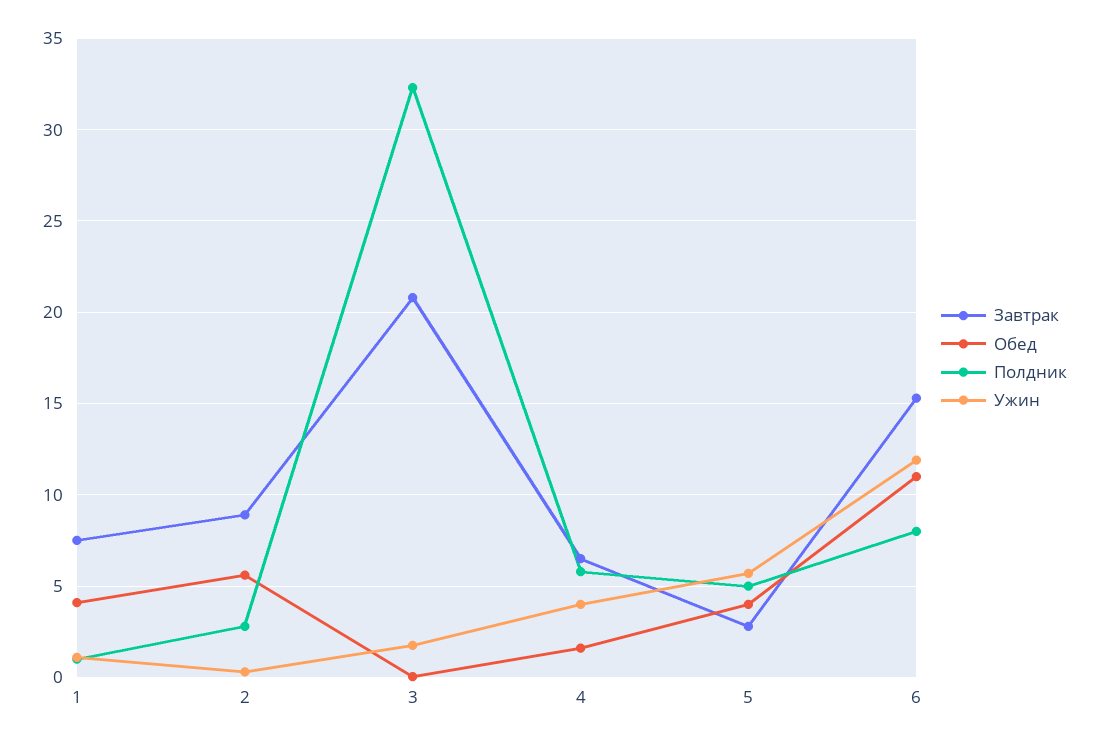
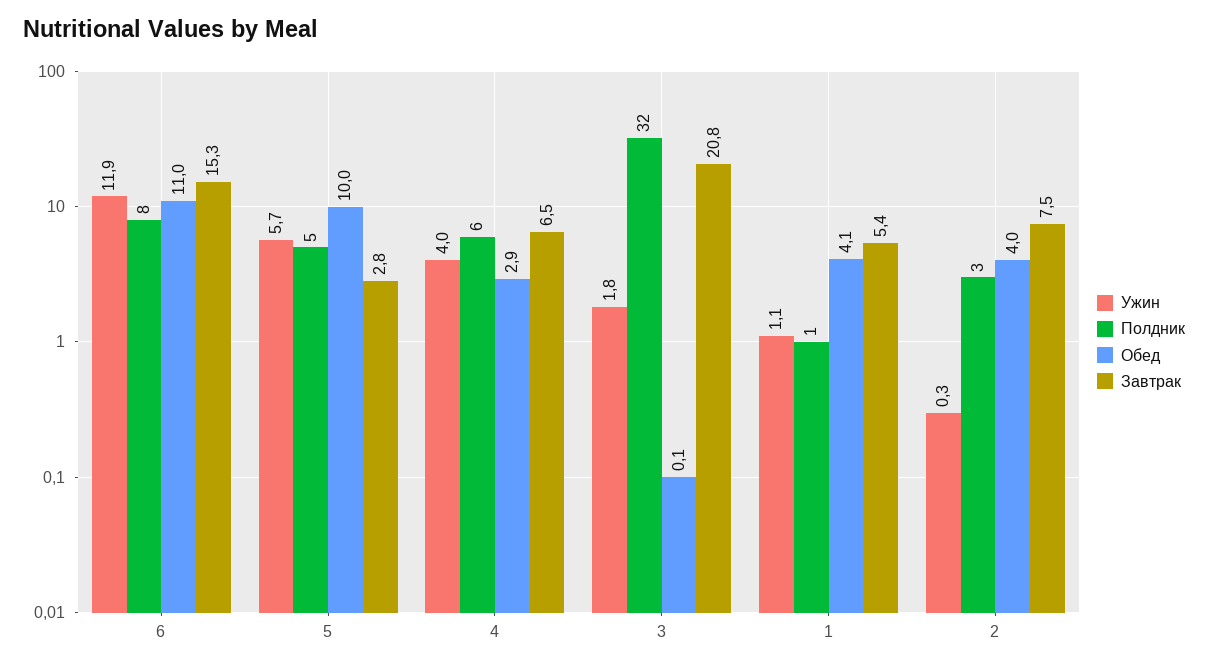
Завтрак, 1: 7.5 -> 5.4
Завтрак, 2: 9 -> 7.5
Обед, 2: 5.5 -> 4
Обед, 4: 1.5 -> 2.9
Обед, 5: 4 -> 10

